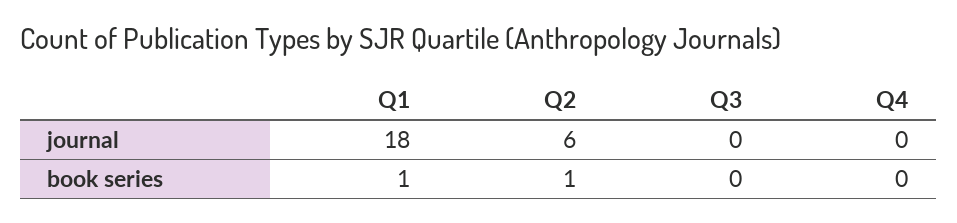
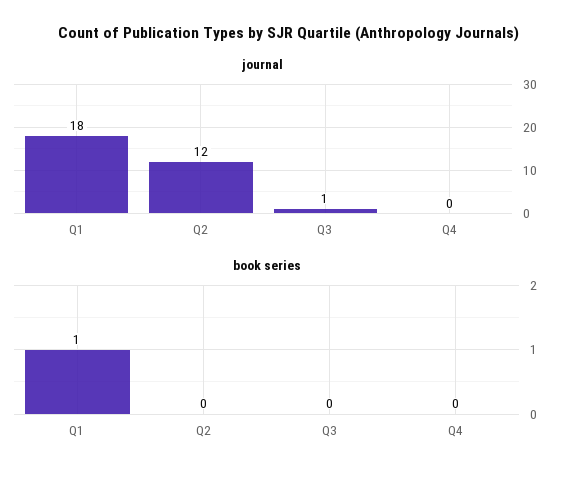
journal, Q2: 6 -> 12
journal, Q3: 0 -> 1
book series, Q2: 1 -> 0

